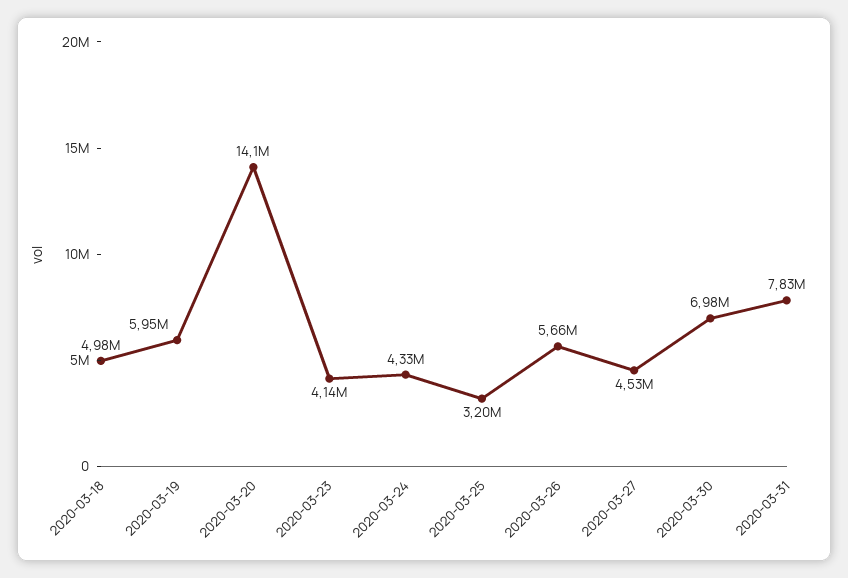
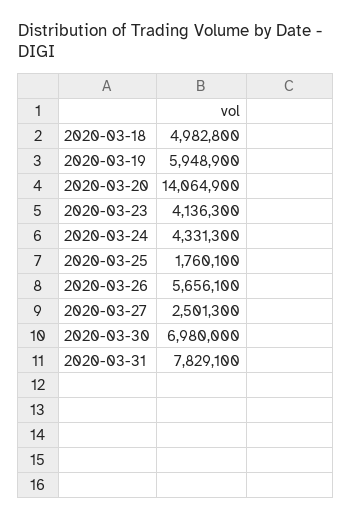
2020-03-25: 3200000 -> 1760100
2020-03-27: 4530000 -> 2501300

